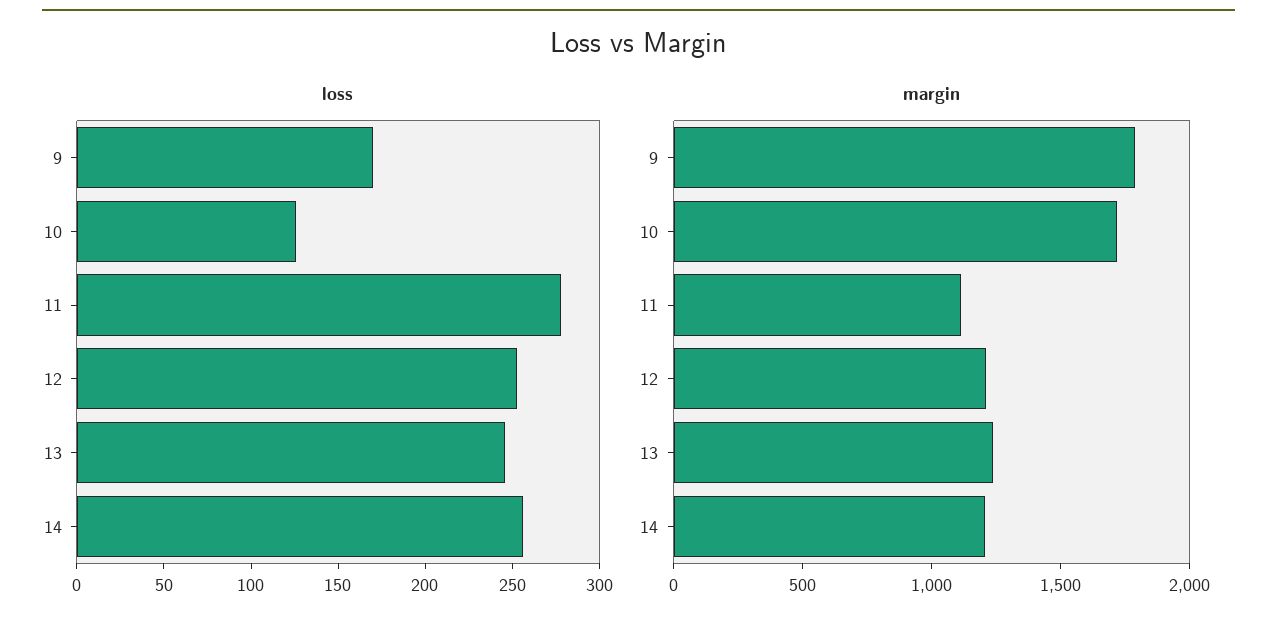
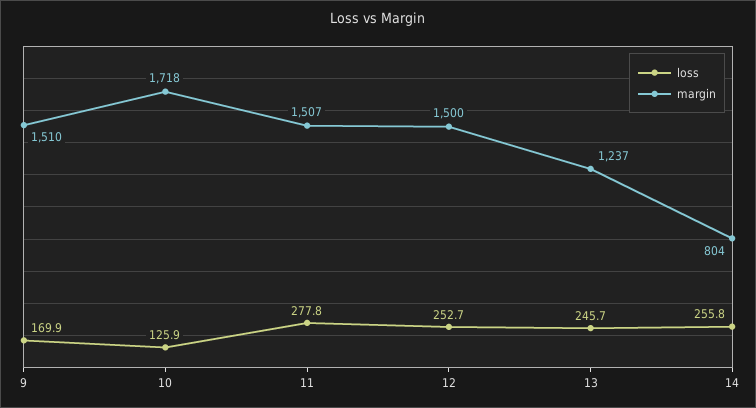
margin, 9: 1800 -> 1510
margin, 11: 1100 -> 1507
margin, 12: 1200 -> 1500
margin, 14: 1200 -> 804

